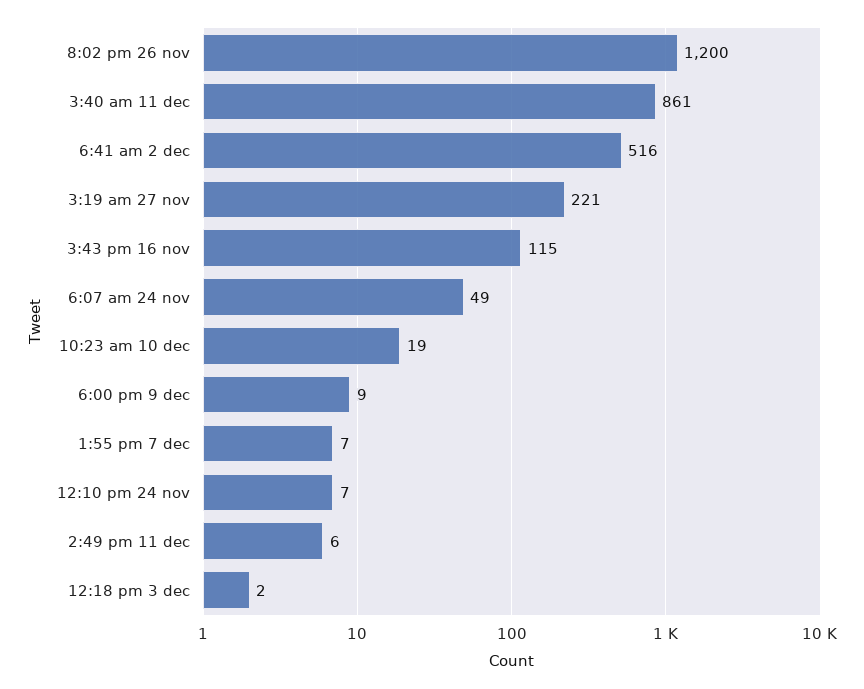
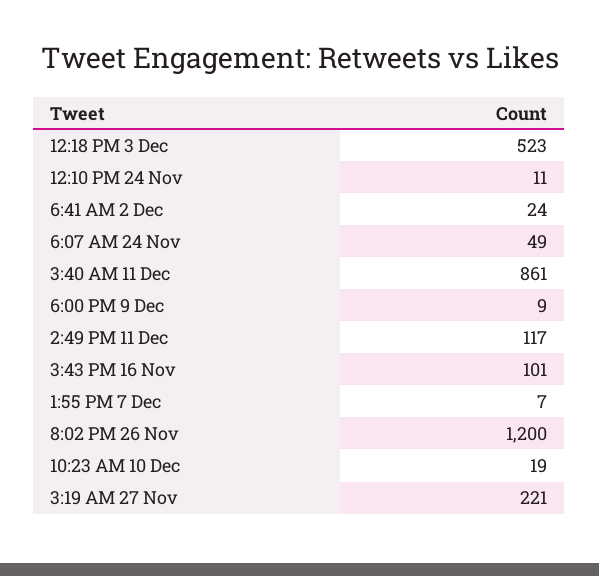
6:41 am 2 dec: 516 -> 24
3:43 pm 16 nov: 115 -> 101
12:10 pm 24 nov: 7 -> 11
2:49 pm 11 dec: 6 -> 117
12:18 pm 3 dec: 2 -> 523

